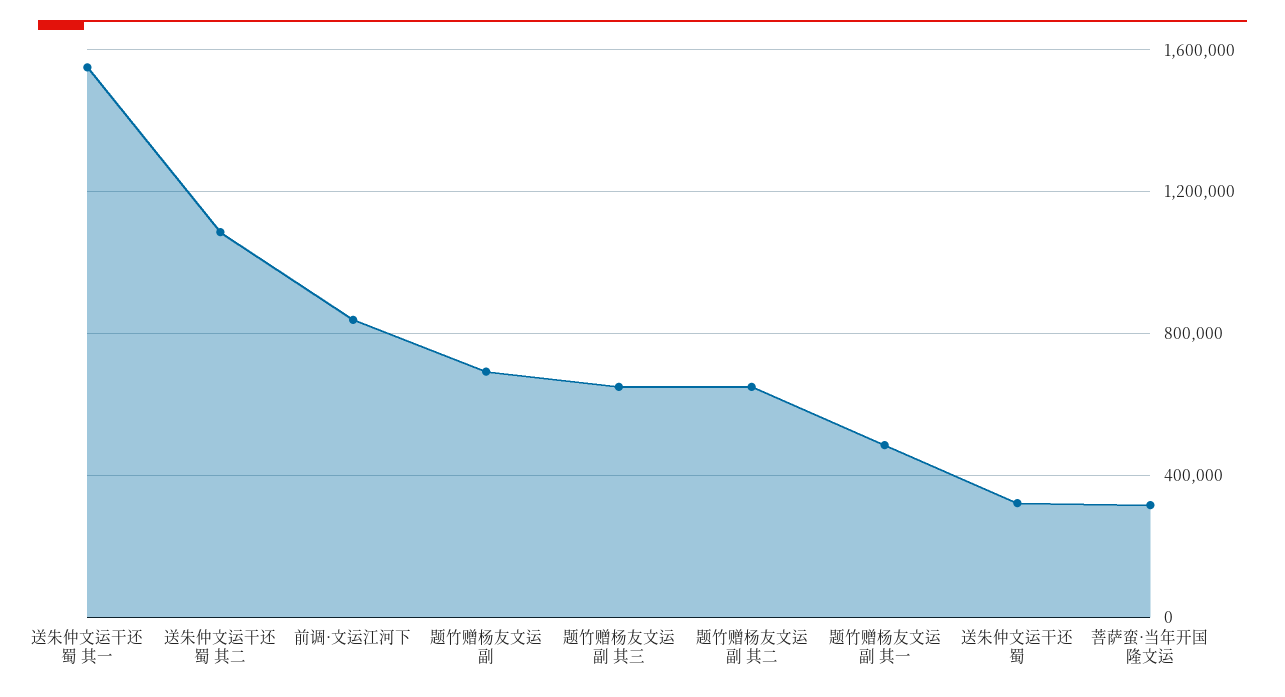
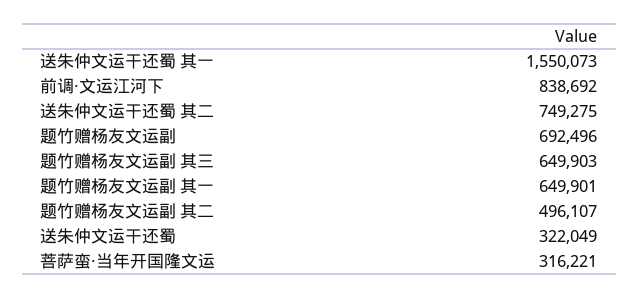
送朱仲文运干还蜀 其二: 1100000 -> 749275
题竹赠杨友文运副 其二: 650000 -> 496107
题竹赠杨友文运副 其一: 500000 -> 649901

